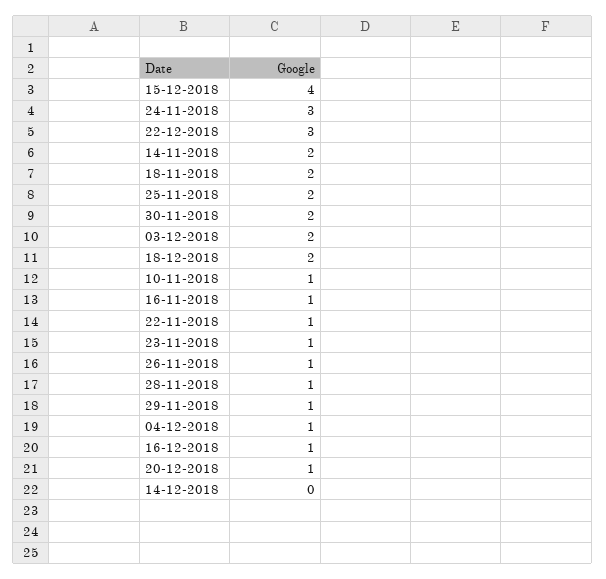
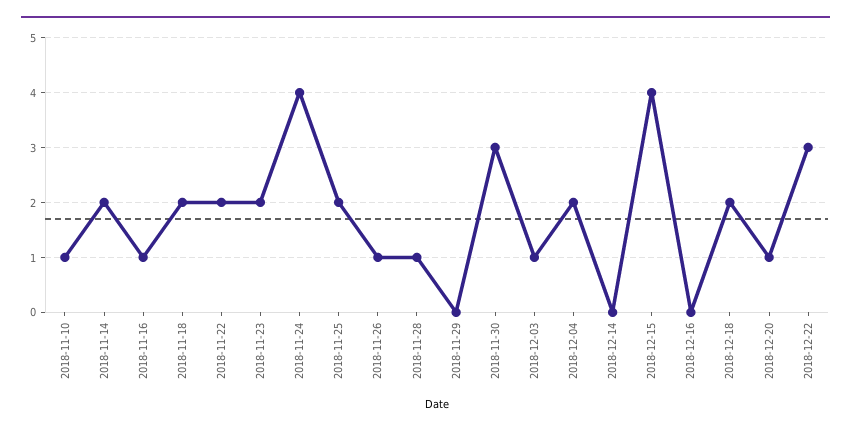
24-11-2018: 3 -> 4
30-11-2018: 2 -> 3
03-12-2018: 2 -> 1
22-11-2018: 1 -> 2
23-11-2018: 1 -> 2
29-11-2018: 1 -> 0
04-12-2018: 1 -> 2
16-12-2018: 1 -> 0

